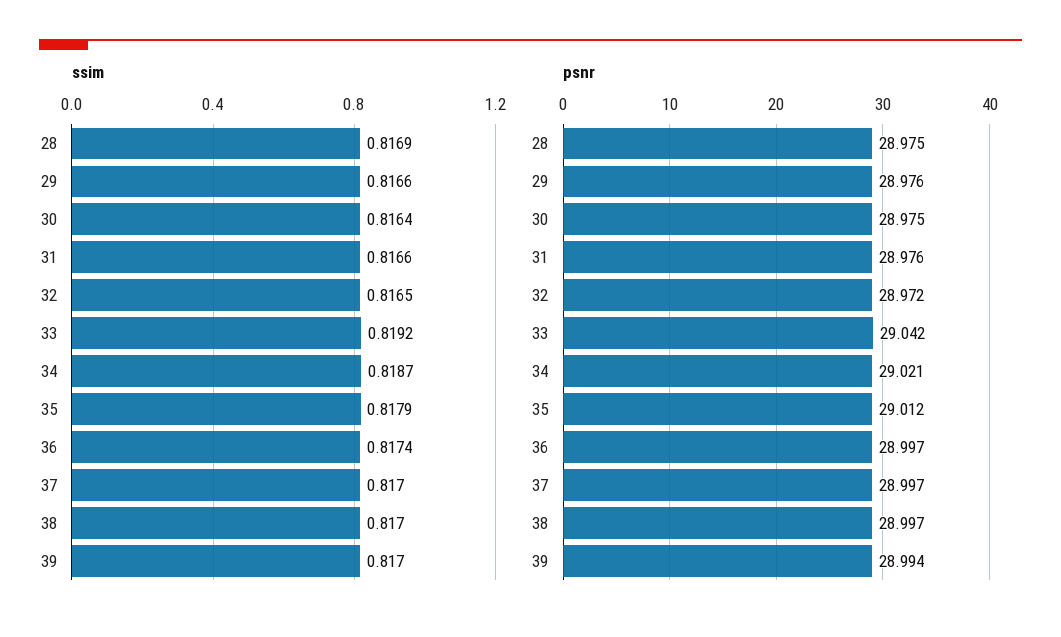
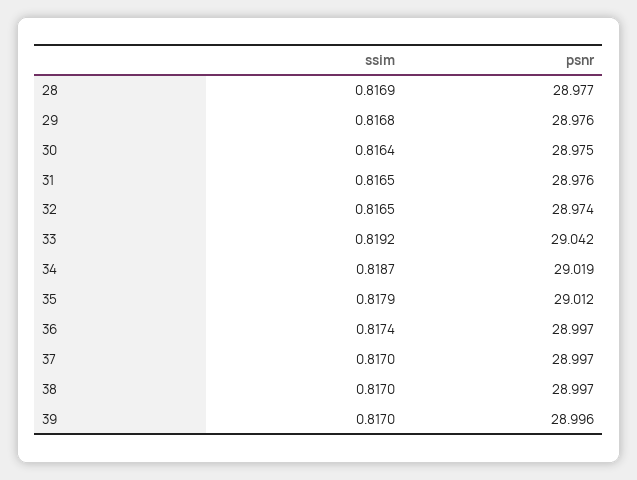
ssim, 29: 0.8166 -> 0.8168
ssim, 31: 0.8166 -> 0.8165
psnr, 28: 28.975 -> 28.977
psnr, 32: 28.972 -> 28.974
psnr, 34: 29.021 -> 29.019
psnr, 39: 28.994 -> 28.996

